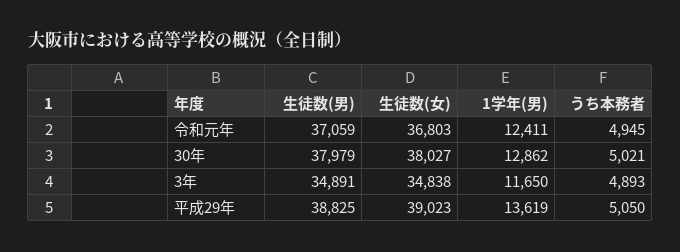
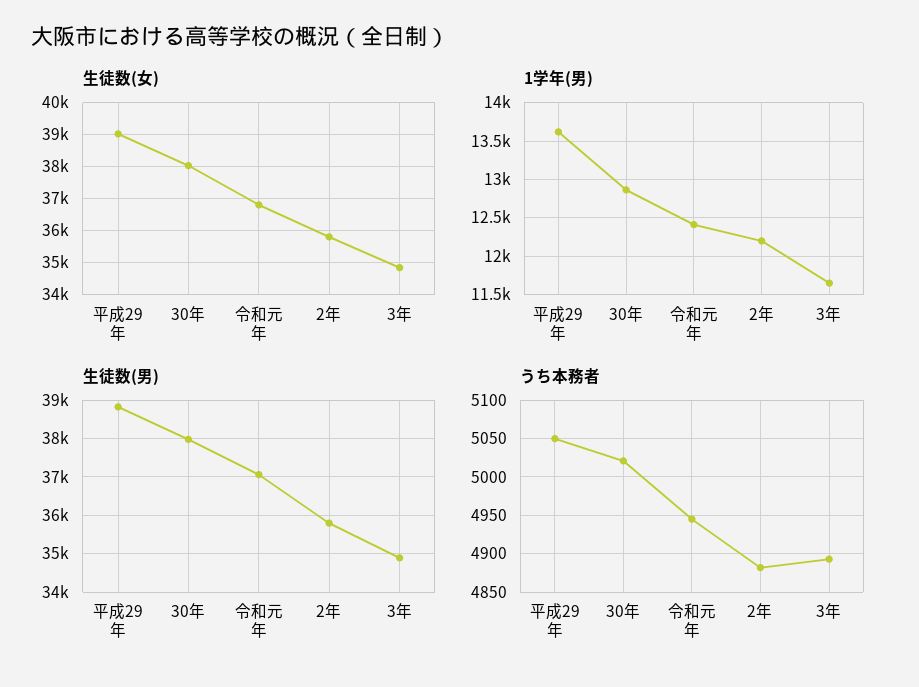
生徒数(女), 2年: none -> 35800
1学年(男), 2年: none -> 12200
生徒数(男), 2年: none -> 35800
うち本務者, 2年: none -> 4880

